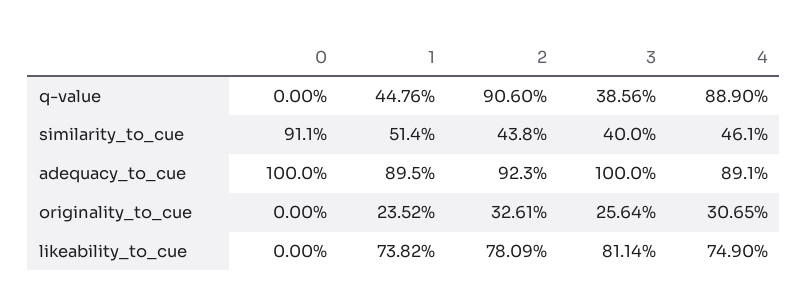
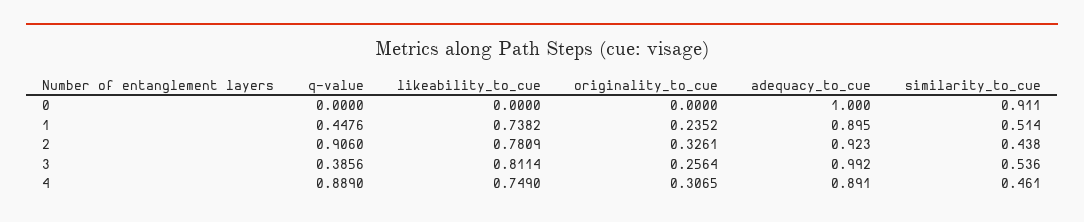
3, similarity_to_cue: 0.4 -> 0.536
3, adequacy_to_cue: 1 -> 0.992

